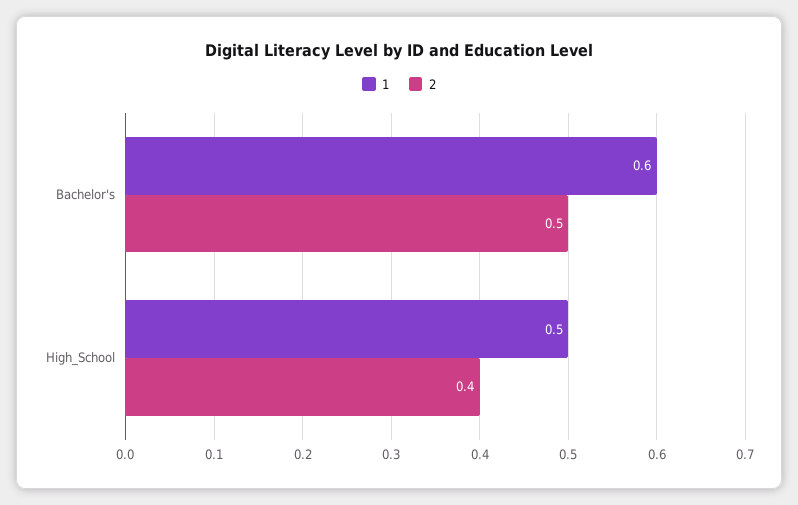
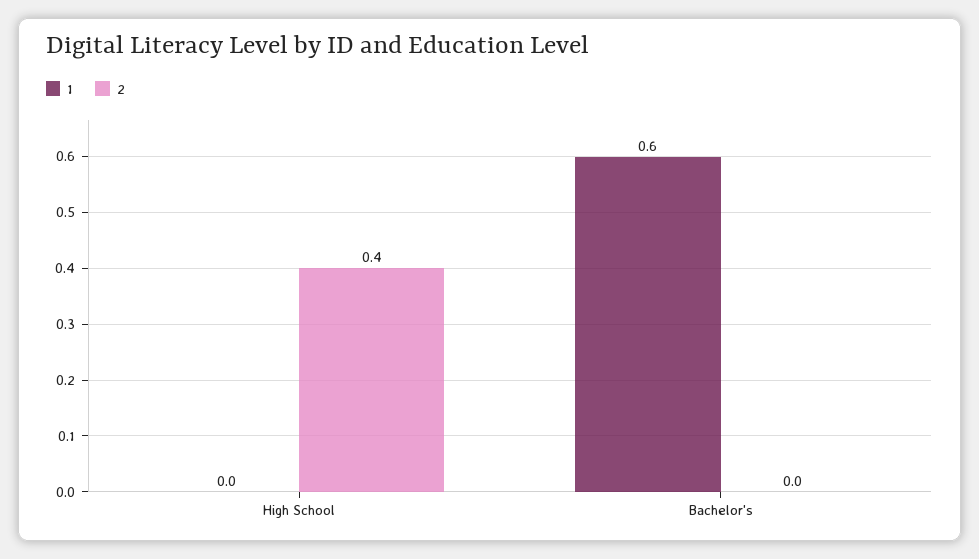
2, Bachelor's: 0.5 -> 0
1, High_School: 0.5 -> 0

